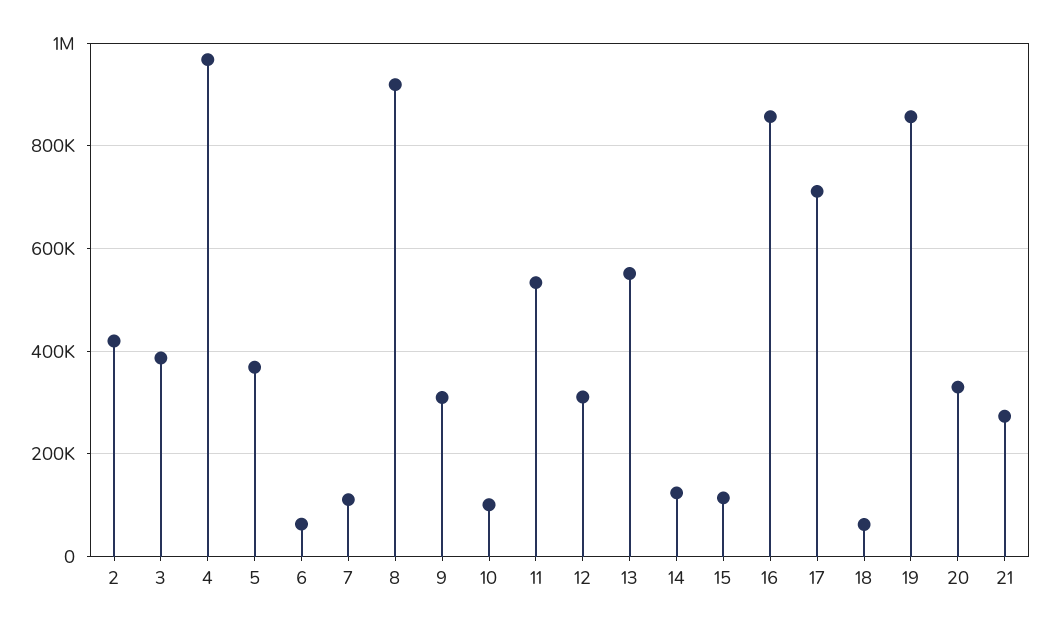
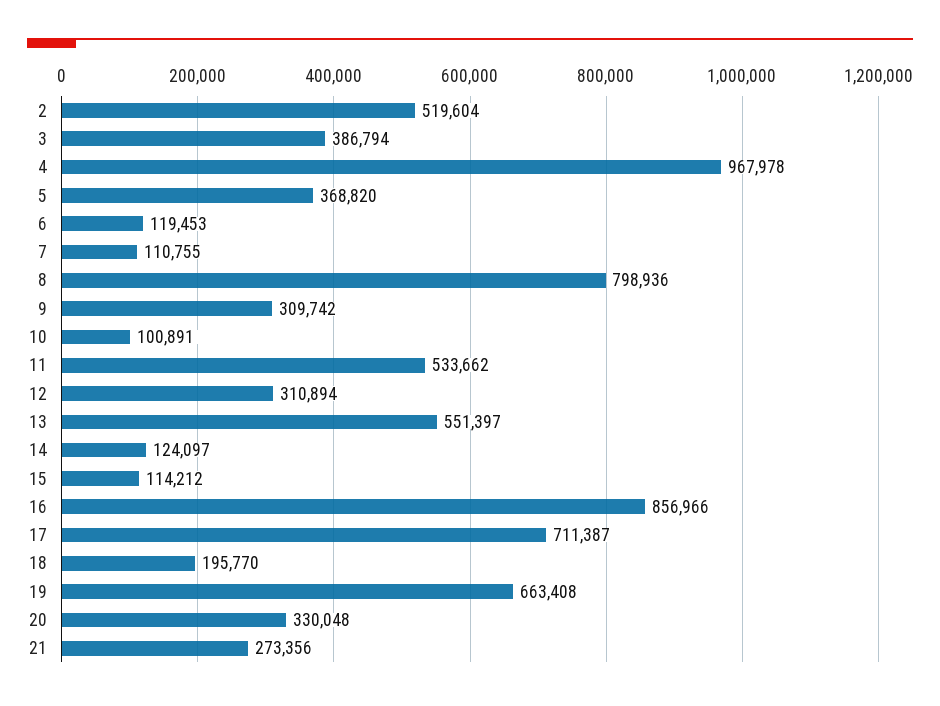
2: 420000 -> 519604
6: 60000 -> 119453
8: 920000 -> 798936
18: 60000 -> 195770
19: 860000 -> 663408

